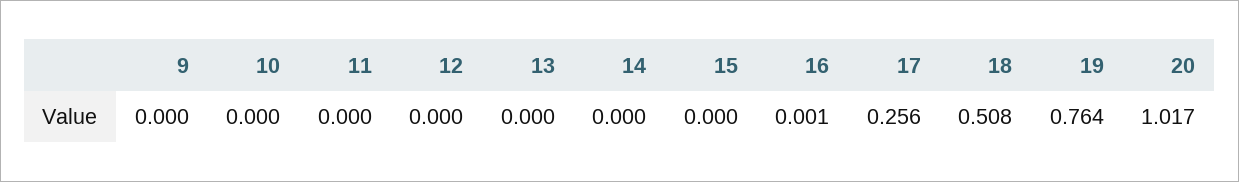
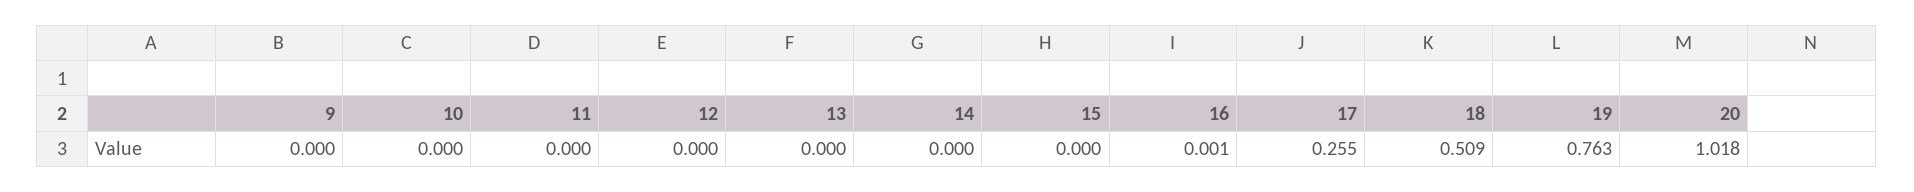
17: 0.256 -> 0.255
18: 0.508 -> 0.509
19: 0.764 -> 0.763
20: 1.017 -> 1.018

